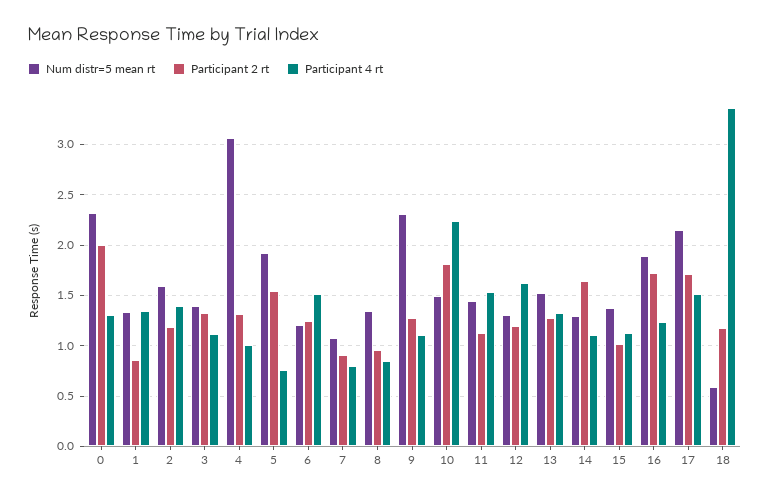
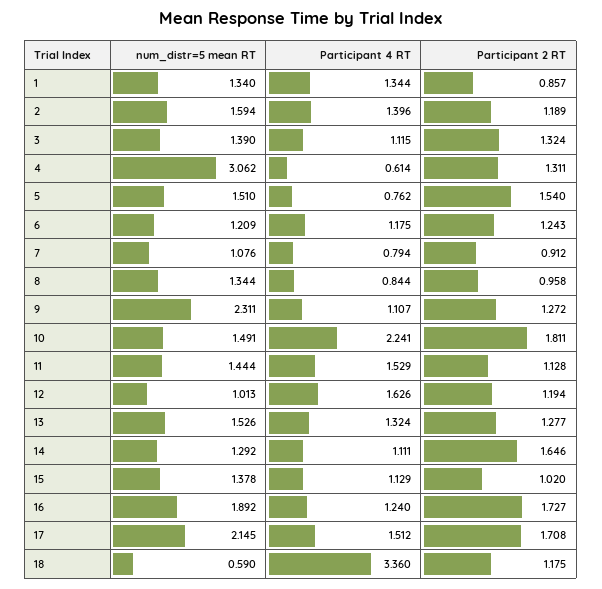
Num distr=5 mean rt, 0: 2.3 -> none
Participant 2 rt, 0: 2 -> none
Participant 4 rt, 0: 1.3 -> none
Participant 4 rt, 4: 1 -> 0.614
Num distr=5 mean rt, 5: 1.9 -> 1.51
Participant 4 rt, 6: 1.5 -> 1.175
Num distr=5 mean rt, 12: 1.3 -> 1.013

